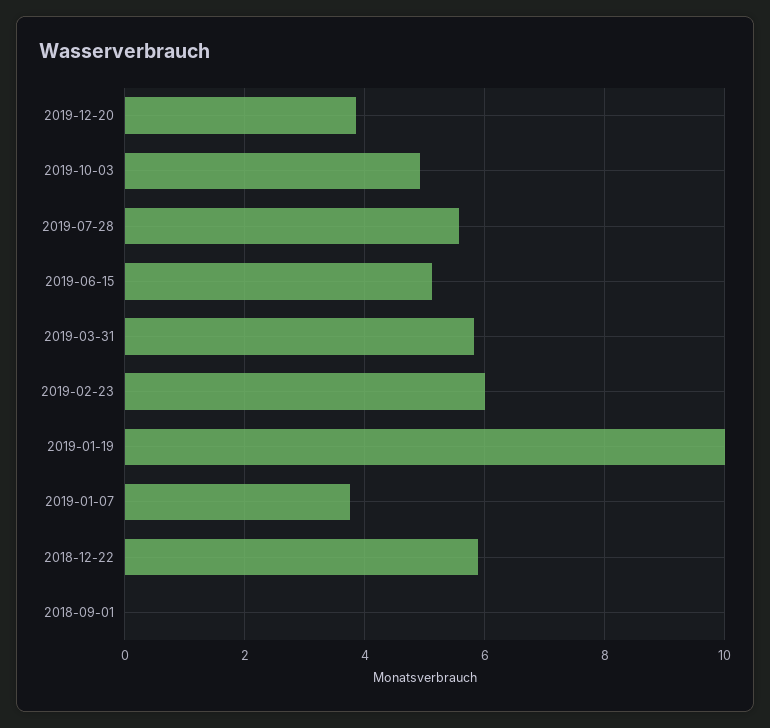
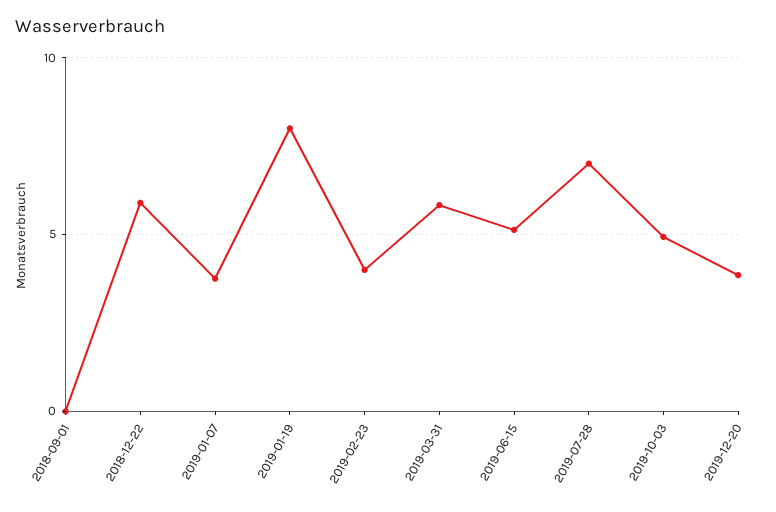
2019-07-28: 5.6 -> 7
2019-02-23: 6 -> 4
2019-01-19: 10 -> 8

